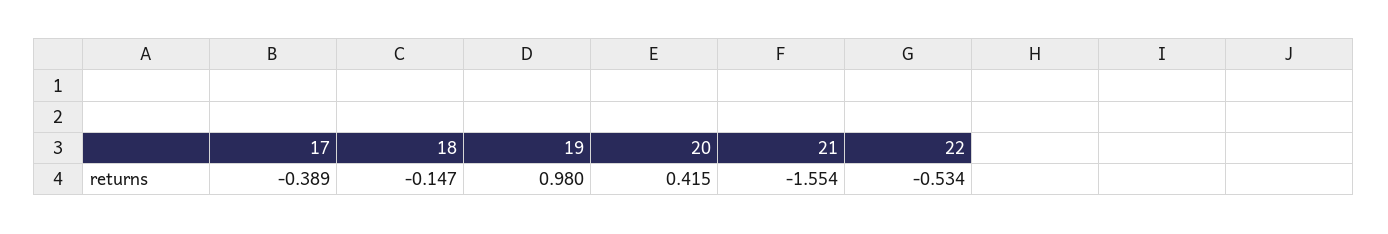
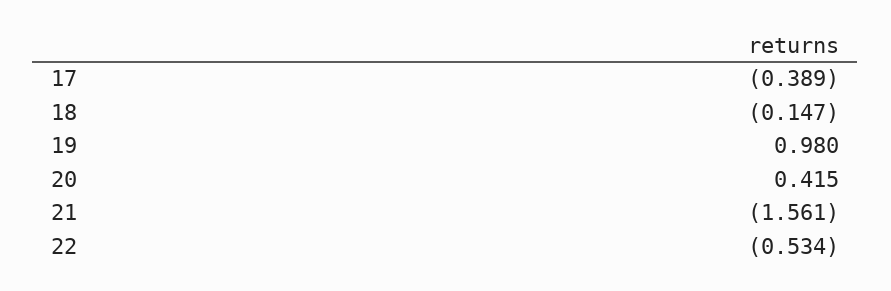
21: -1.554 -> -1.561

